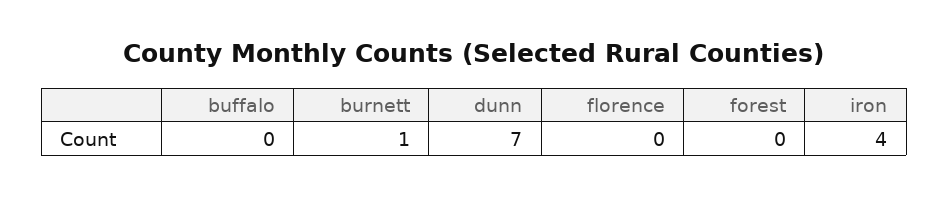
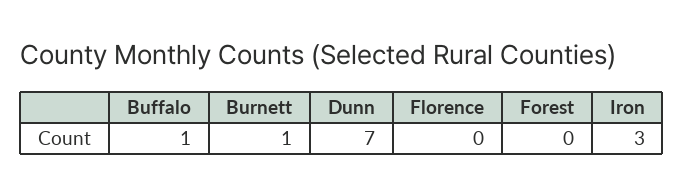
buffalo: 0 -> 1
iron: 4 -> 3

